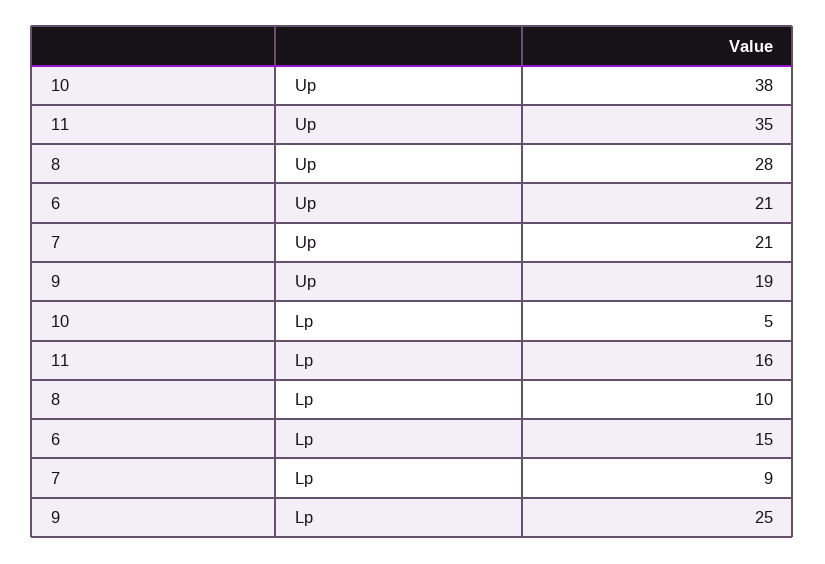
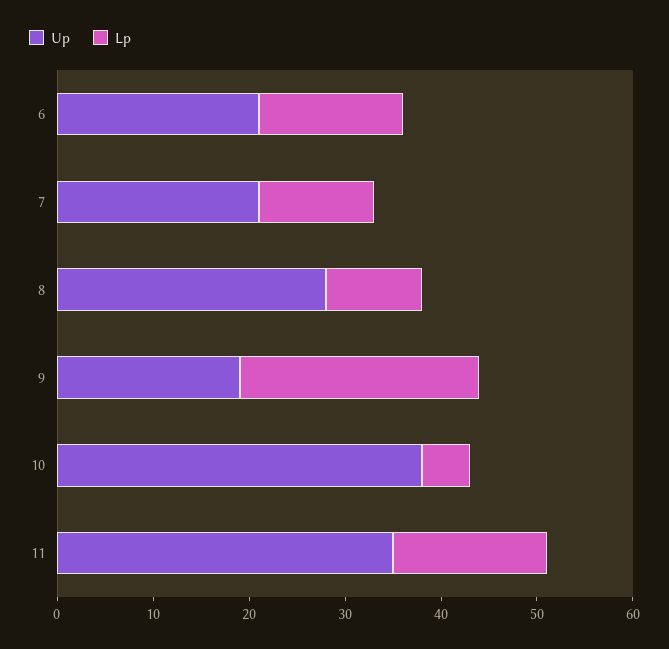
Lp, 7: 9 -> 12

